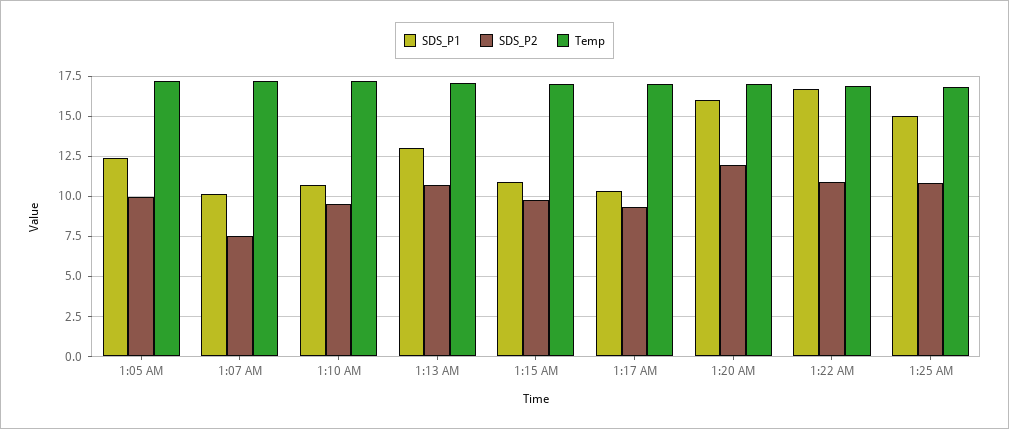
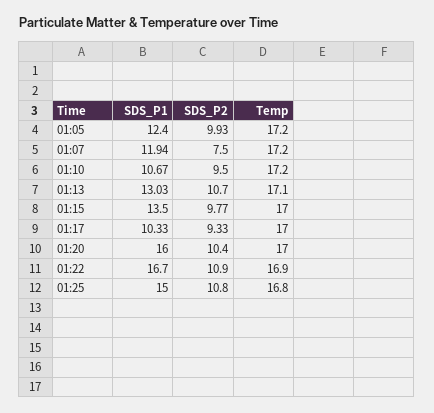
SDS_P1, 1:07 AM: 10 -> 11.94
SDS_P1, 1:15 AM: 11 -> 13.5
SDS_P2, 1:20 AM: 12 -> 10.4

